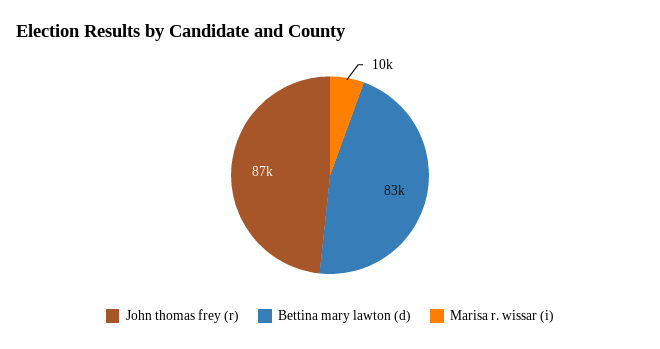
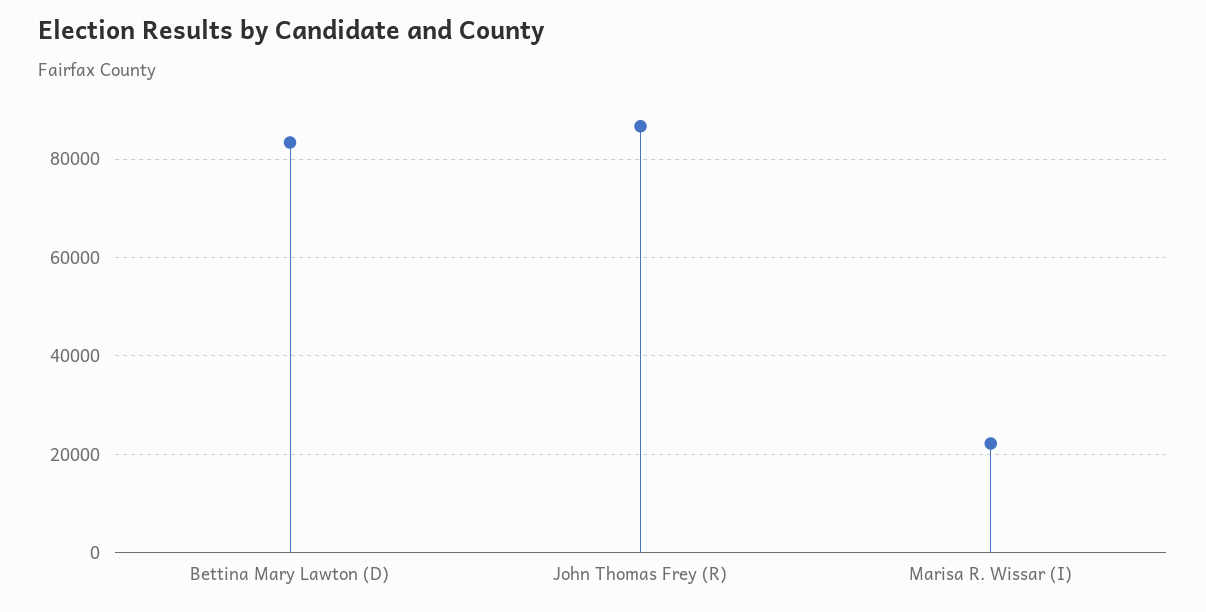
Marisa r. wissar (i): 10000 -> 22000

